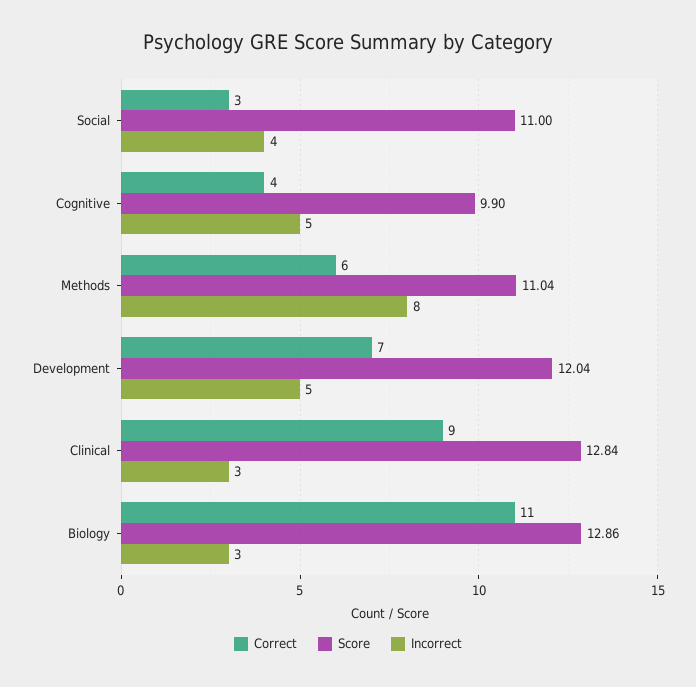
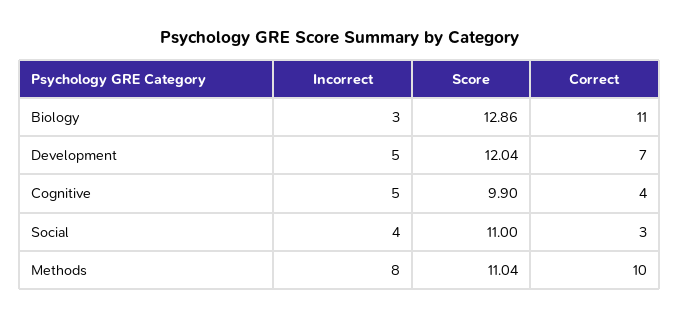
Correct, Methods: 6 -> 10
Correct, Clinical: 9 -> none
Score, Clinical: 12.84 -> none
Incorrect, Clinical: 3 -> none

